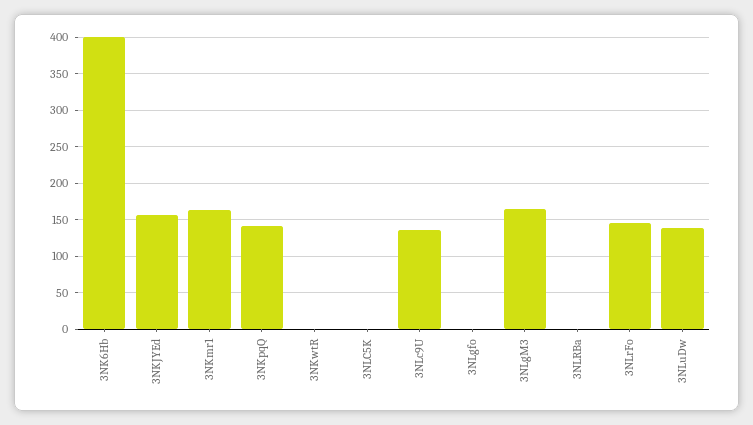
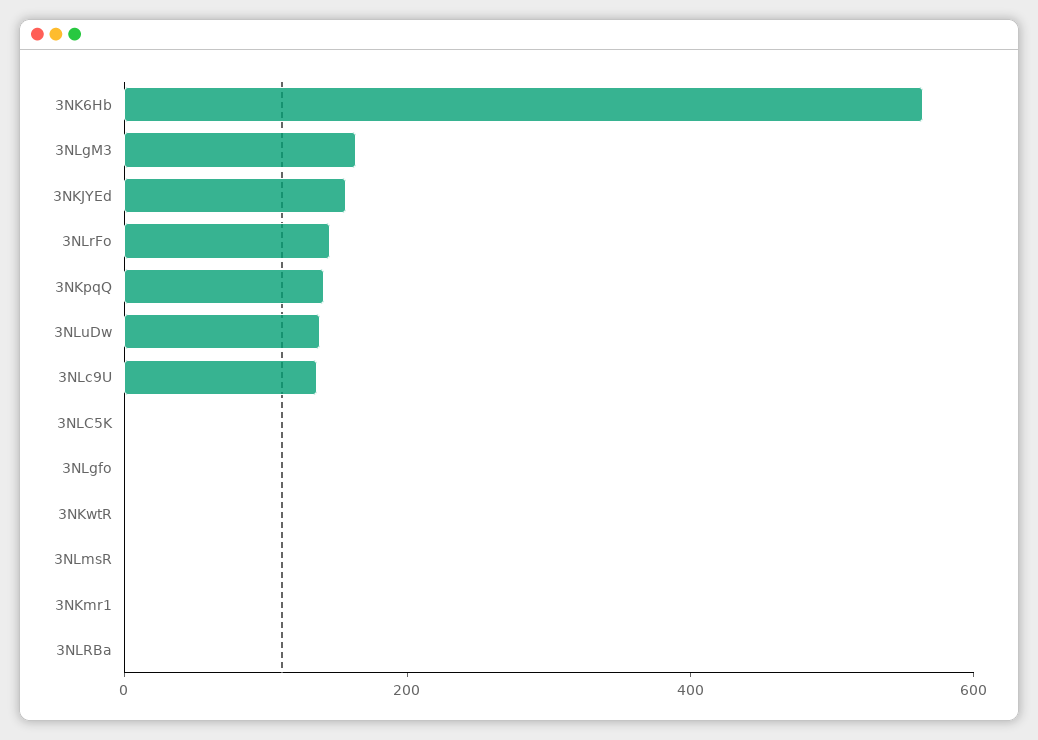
3NK6Hb: 400 -> 550
3NKmr1: 160 -> 0
3NLmsR: none -> 0

